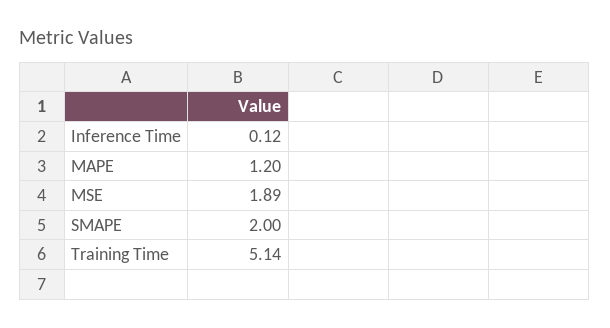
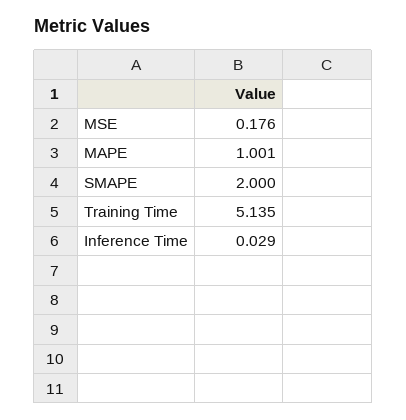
Inference Time: 0.12 -> 0.029
MAPE: 1.2 -> 1.001
MSE: 1.89 -> 0.176

